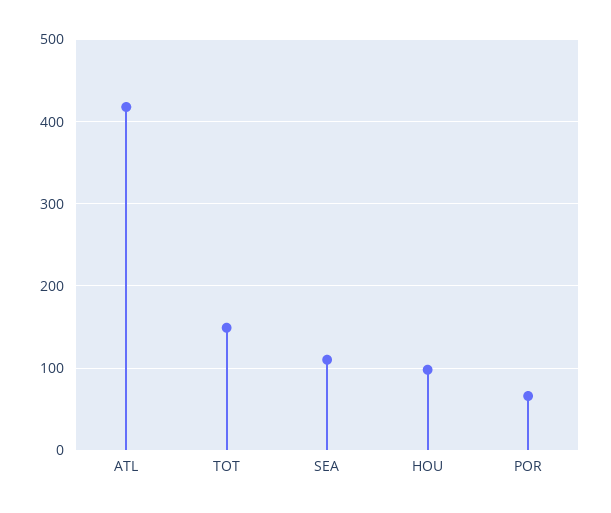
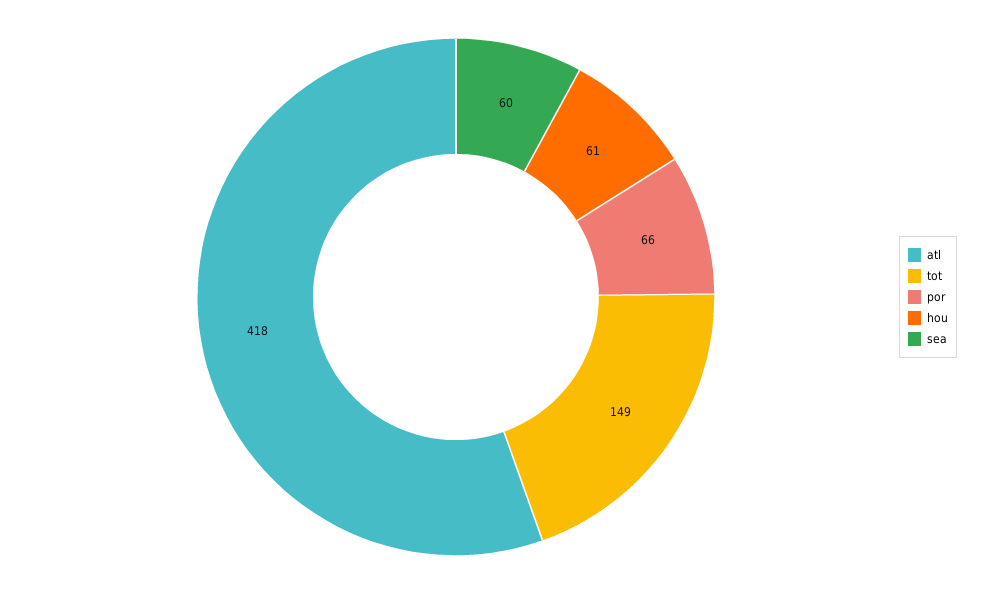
SEA: 110 -> 60
HOU: 100 -> 61

